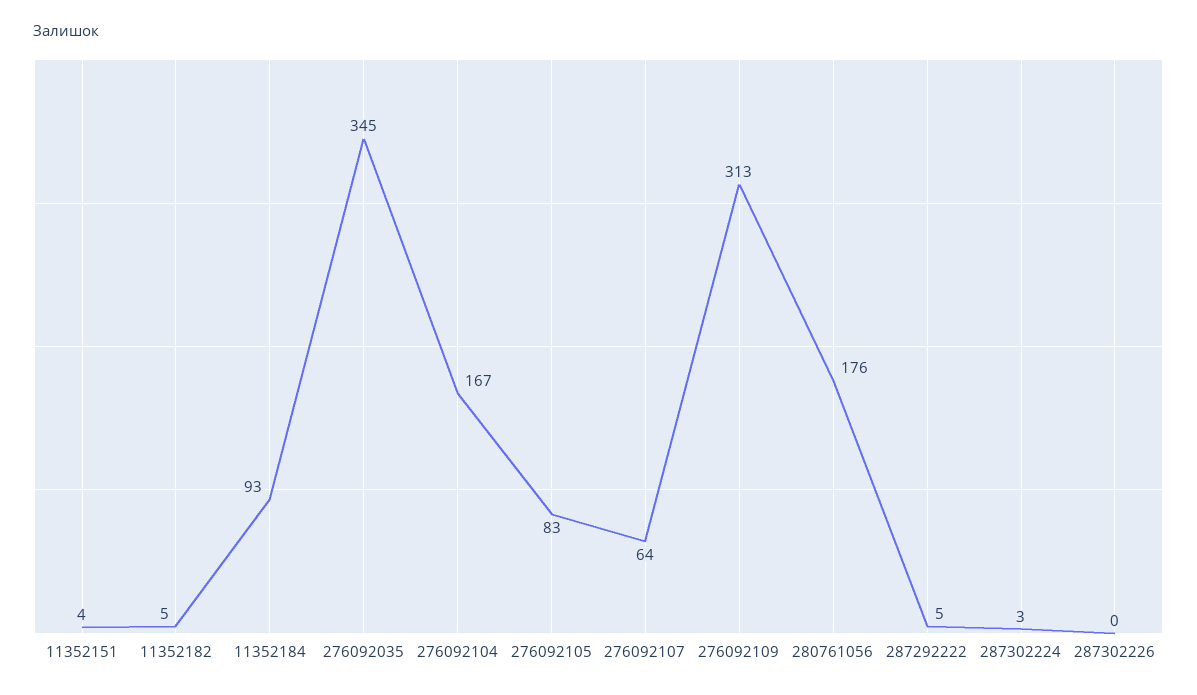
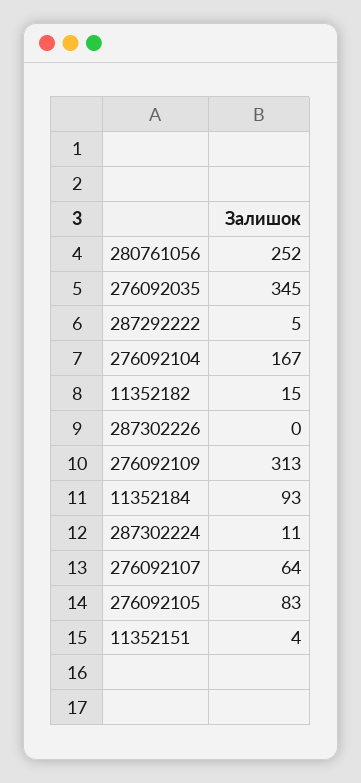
11352182: 5 -> 15
280761056: 176 -> 252
287302224: 3 -> 11

